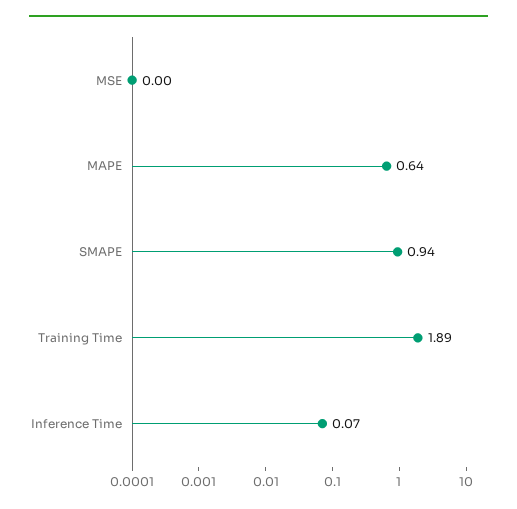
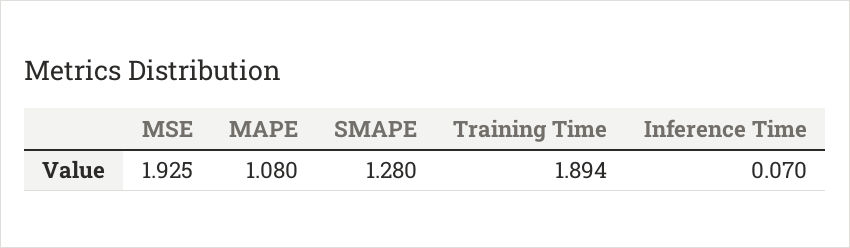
MSE: 0 -> 1.925
MAPE: 0.64 -> 1.08
SMAPE: 0.94 -> 1.28

